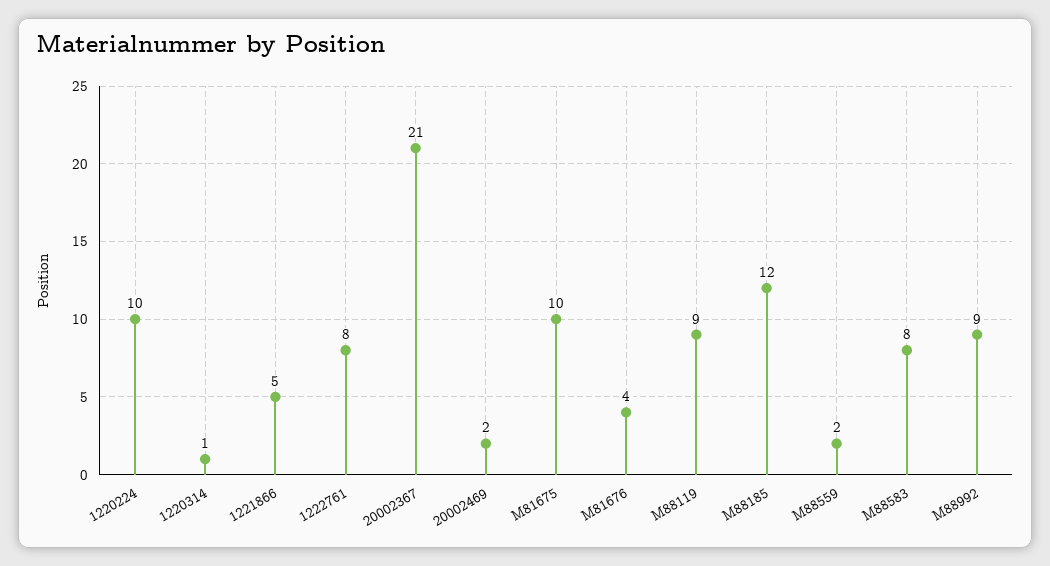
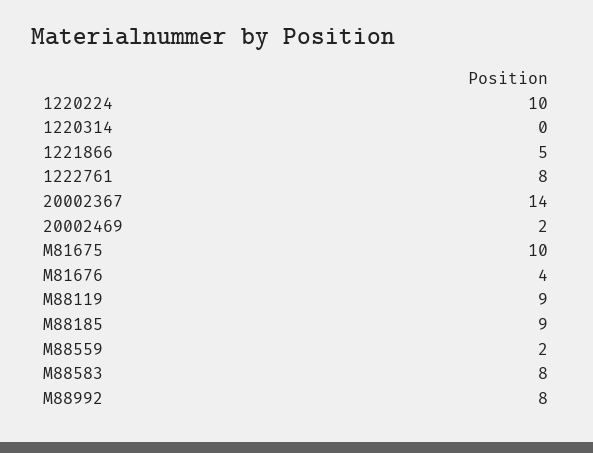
1220314: 1 -> 0
20002367: 21 -> 14
M88185: 12 -> 9
M88992: 9 -> 8

